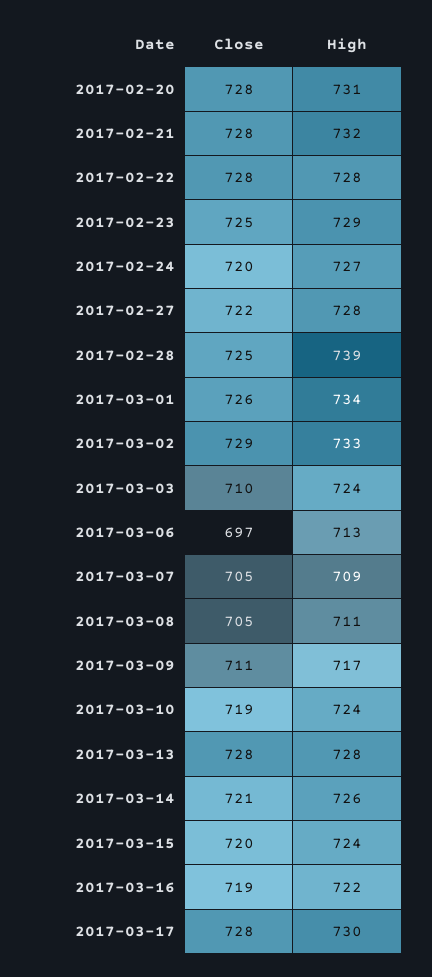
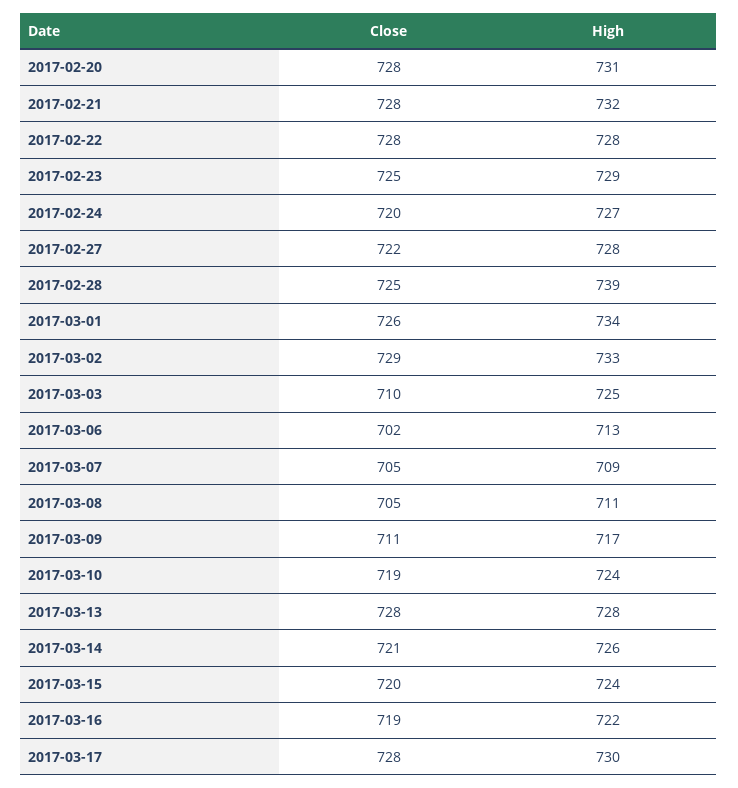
High, 2017-03-03: 724 -> 725
Close, 2017-03-06: 697 -> 702

